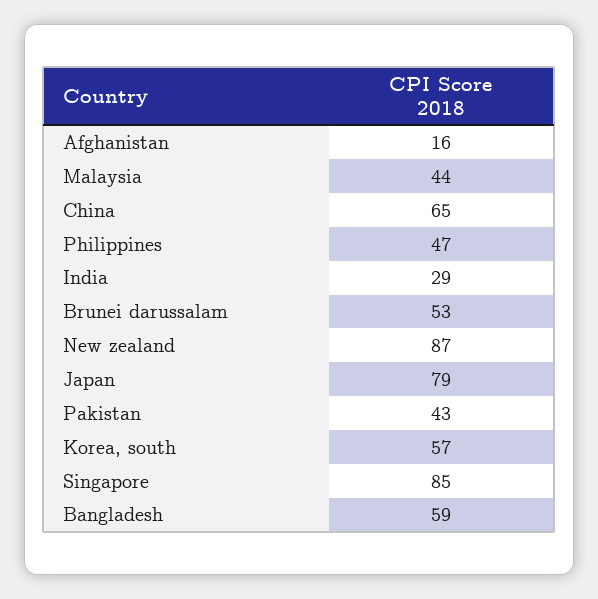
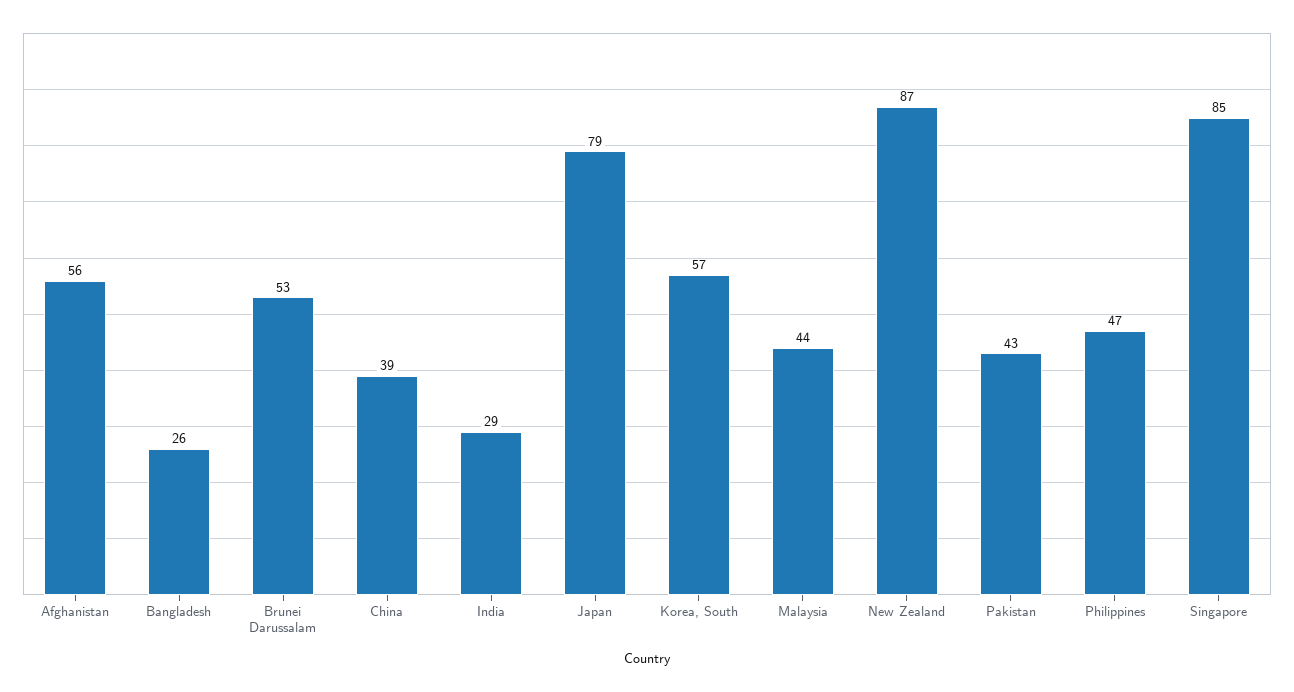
Afghanistan: 16 -> 56
China: 65 -> 39
Bangladesh: 59 -> 26

